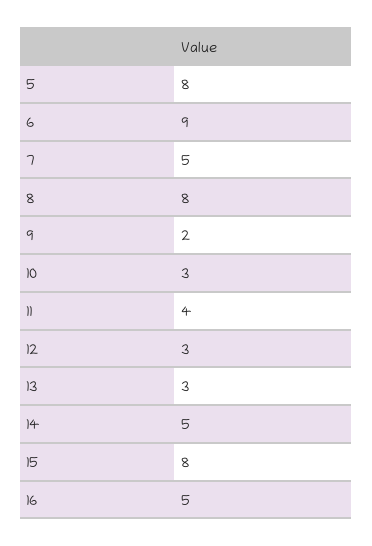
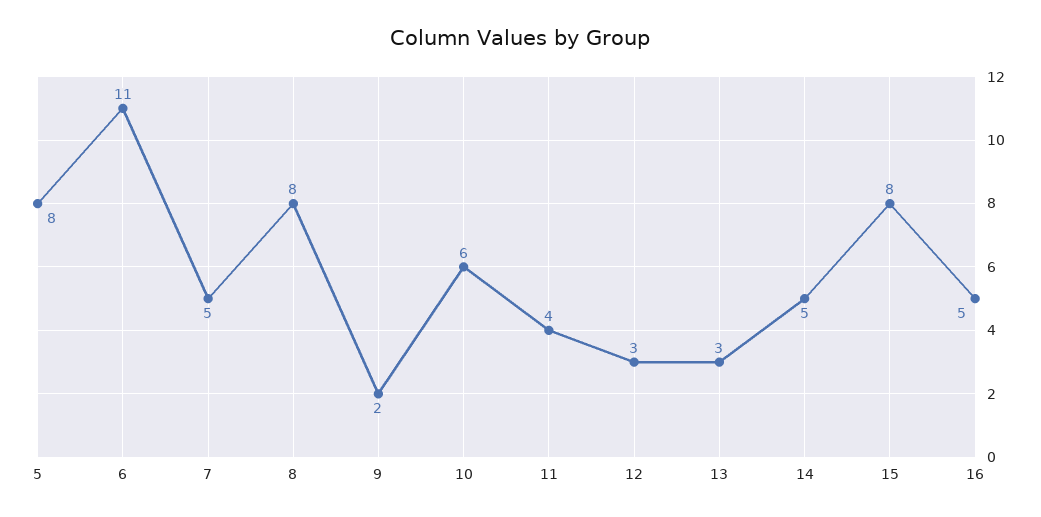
6: 9 -> 11
10: 3 -> 6

